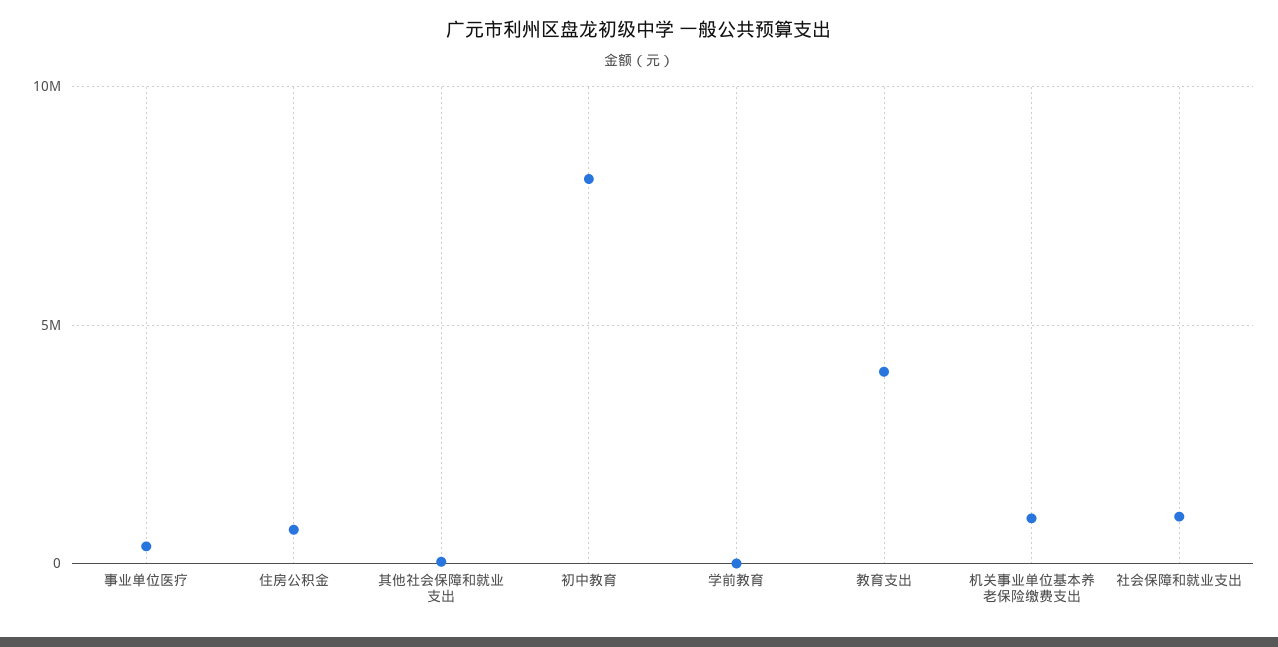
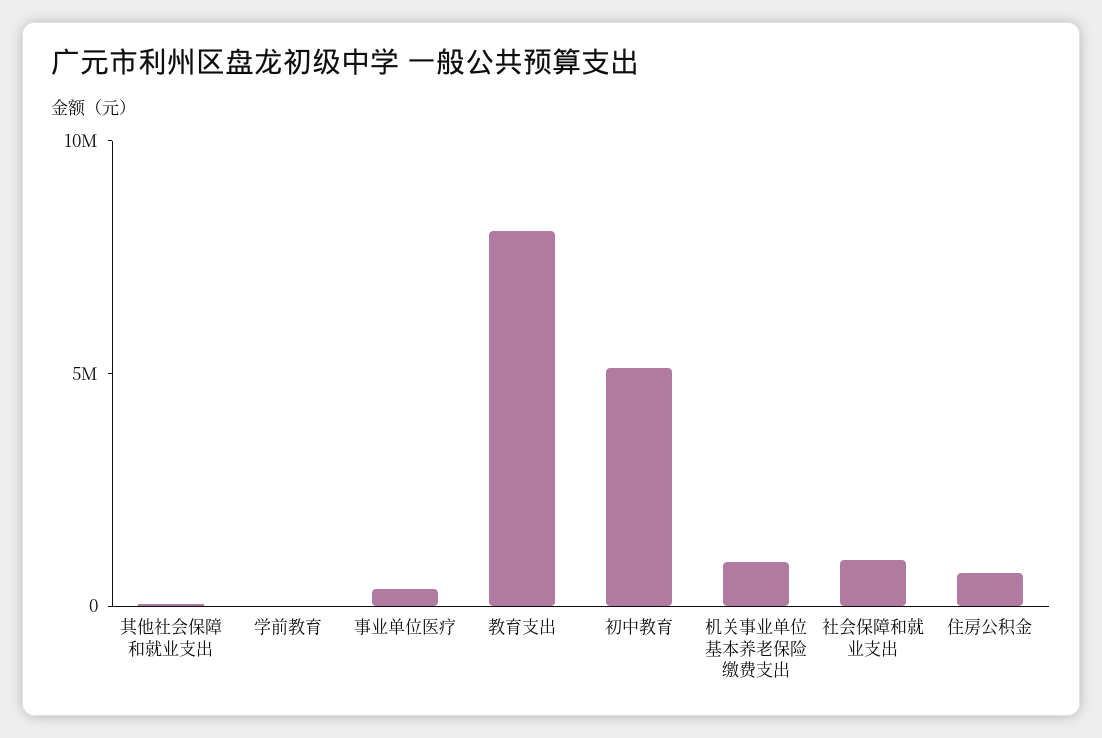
初中教育: 8000000 -> 5000000
教育支出: 4000000 -> 8000000

